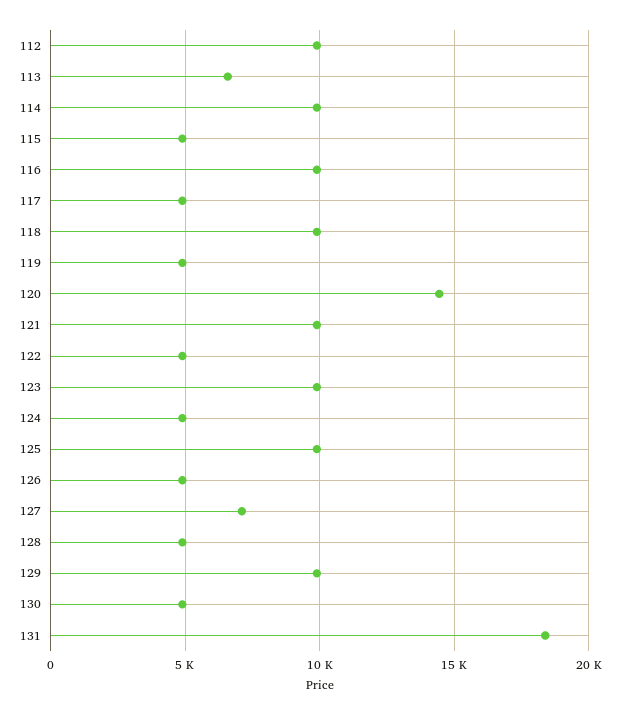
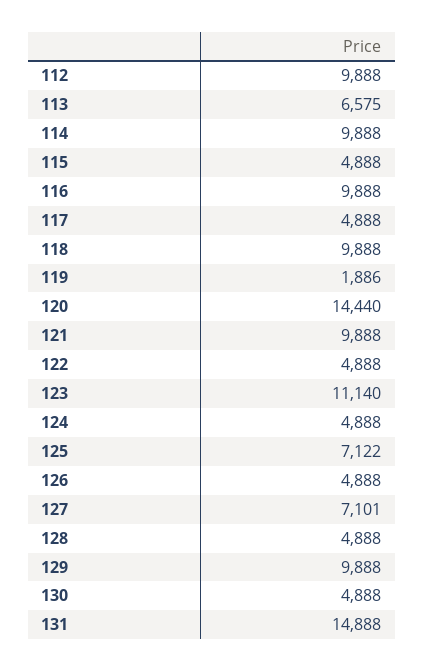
119: 5000 -> 1886
123: 10000 -> 11140
125: 10000 -> 7122
131: 18500 -> 14888

